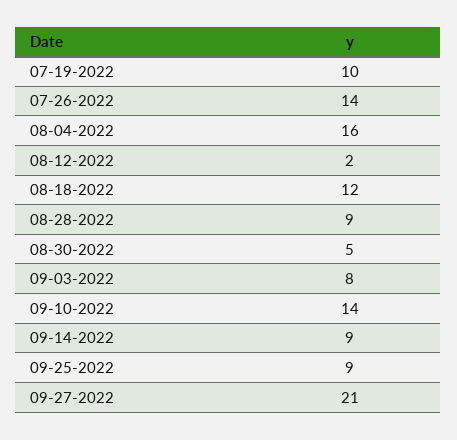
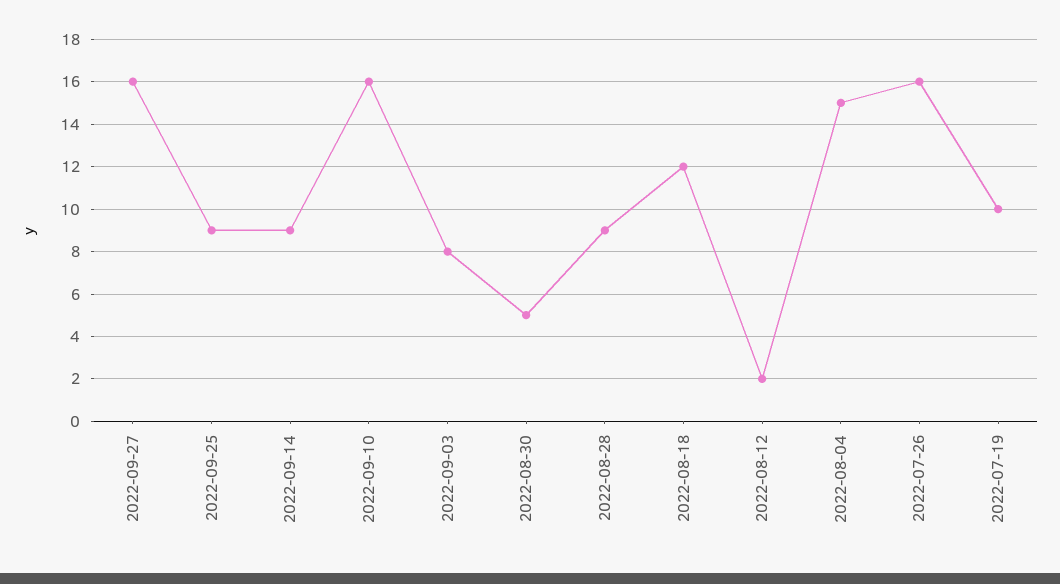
07-26-2022: 14 -> 16
08-04-2022: 16 -> 15
09-10-2022: 14 -> 16
09-27-2022: 21 -> 16

